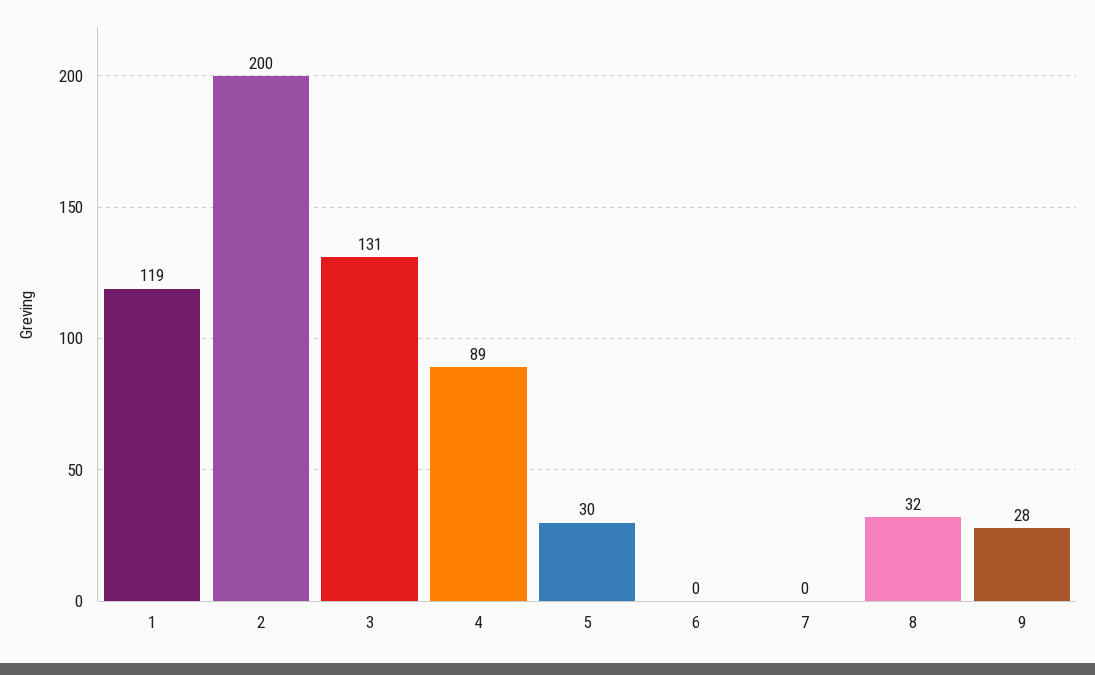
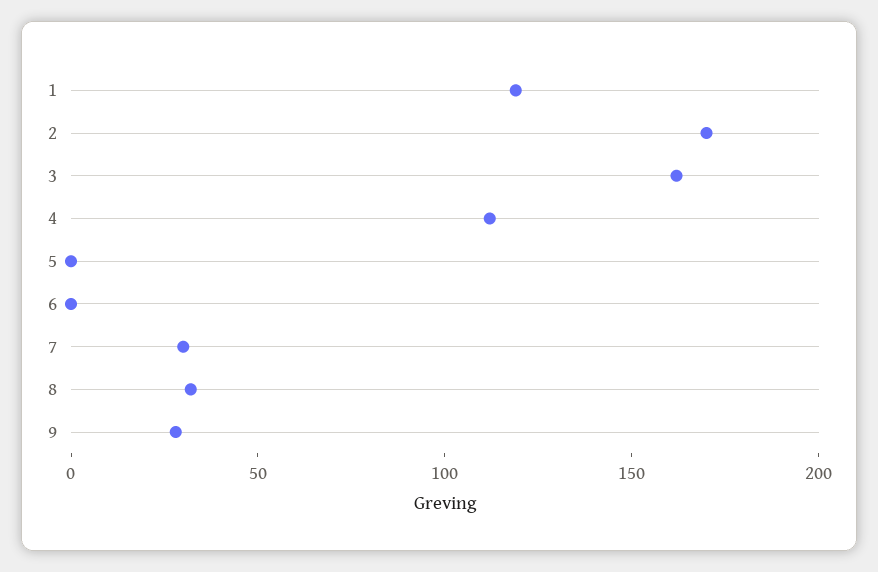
2: 200 -> 170
3: 131 -> 160
4: 89 -> 110
5: 30 -> 0
7: 0 -> 30

